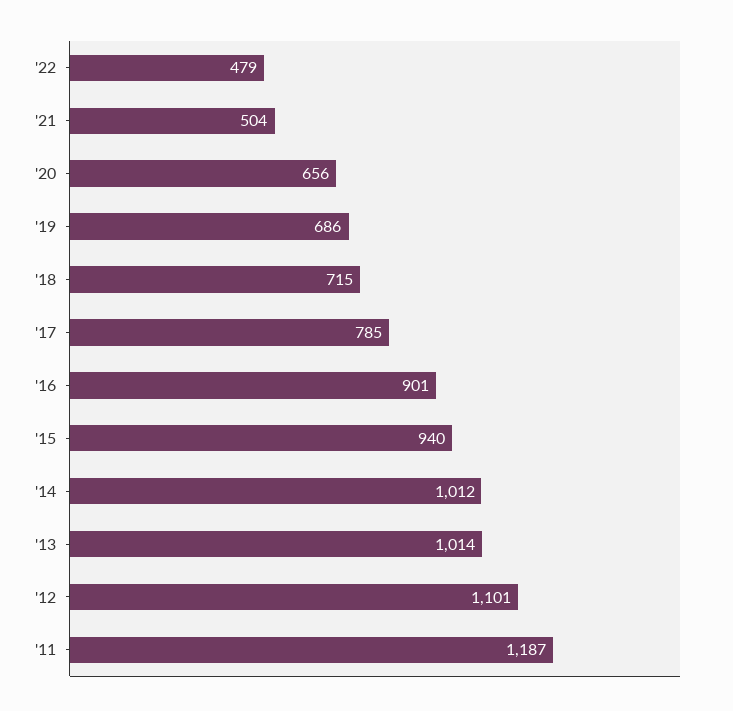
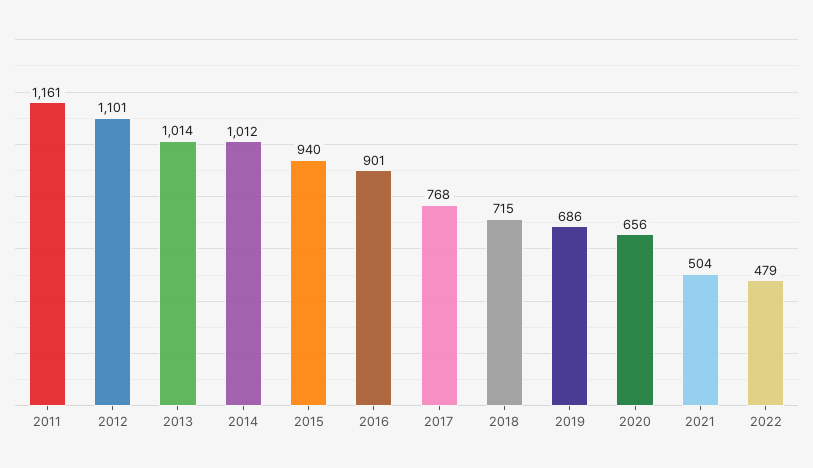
'17: 785 -> 768
'11: 1187 -> 1161

